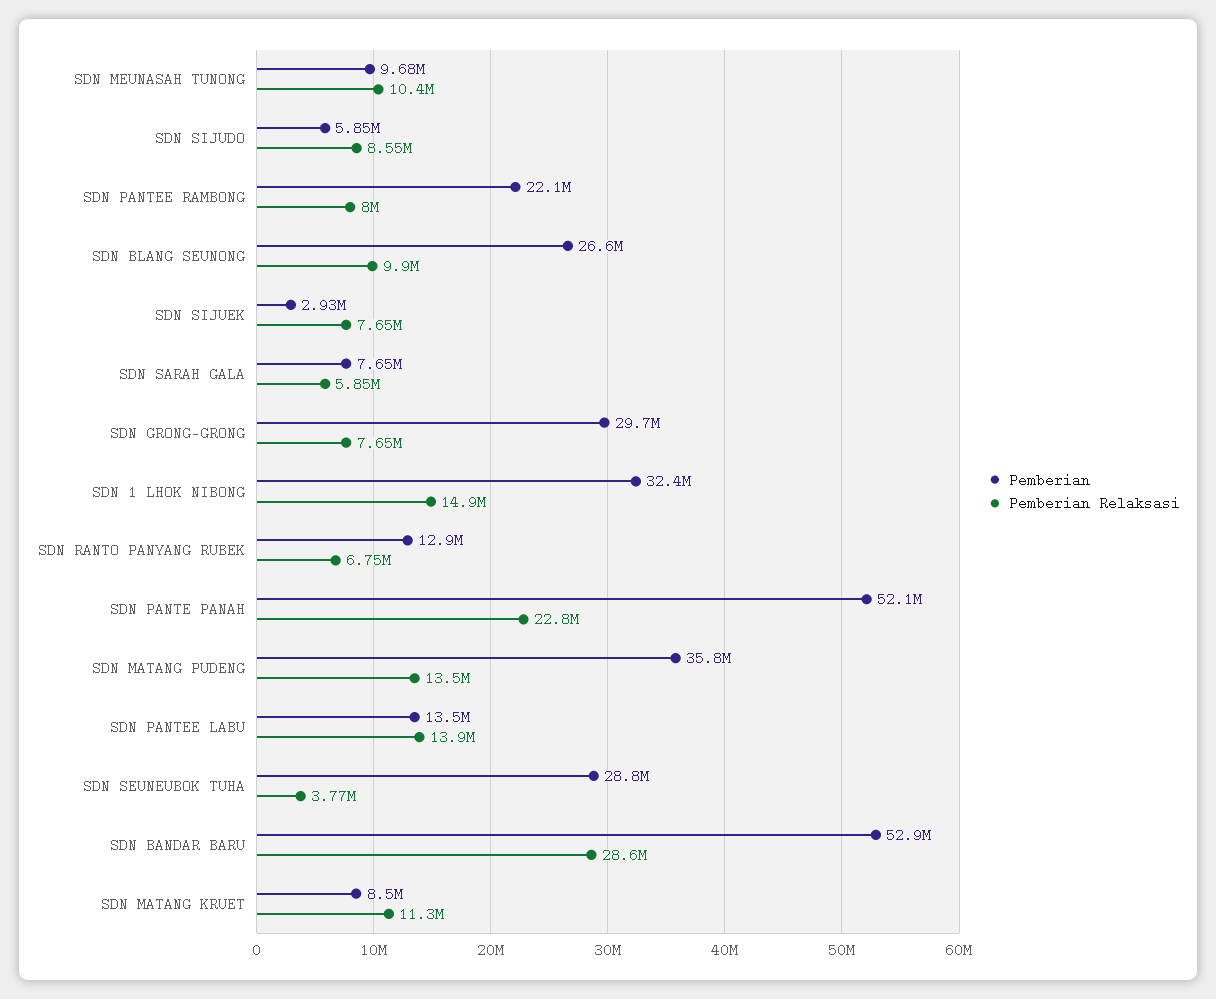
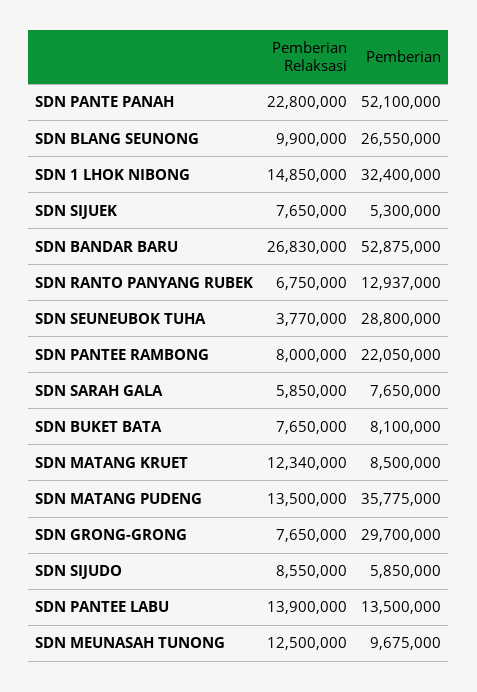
Pemberian Relaksasi, SDN MEUNASAH TUNONG: 10400000 -> 12500000
Pemberian, SDN SIJUEK: 2930000 -> 5300000
Pemberian Relaksasi, SDN BANDAR BARU: 28600000 -> 26830000
Pemberian Relaksasi, SDN MATANG KRUET: 11300000 -> 12340000
Pemberian Relaksasi, SDN BUKET BATA: none -> 7650000
Pemberian, SDN BUKET BATA: none -> 8100000

